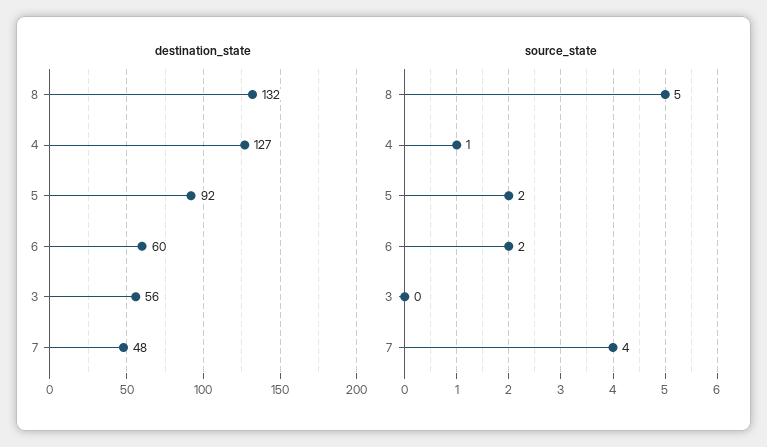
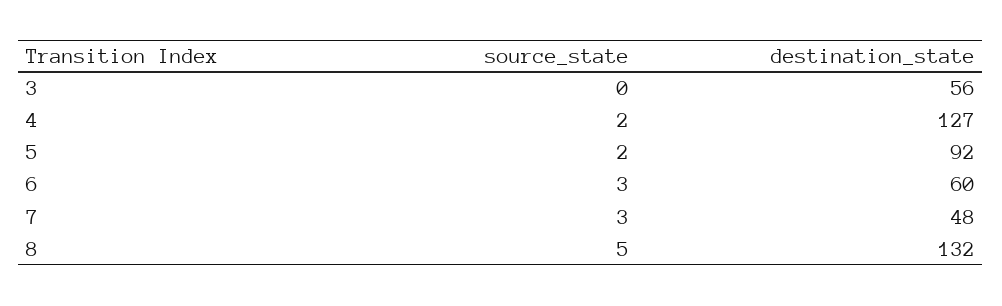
source_state, 4: 1 -> 2
source_state, 6: 2 -> 3
source_state, 7: 4 -> 3

